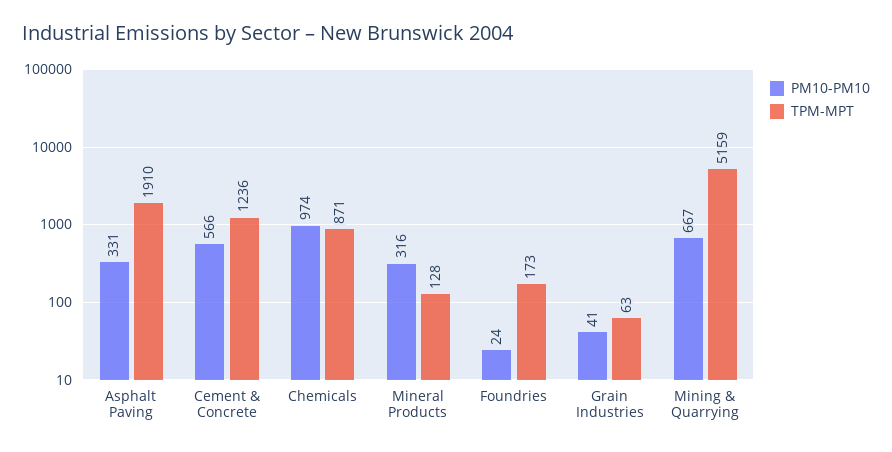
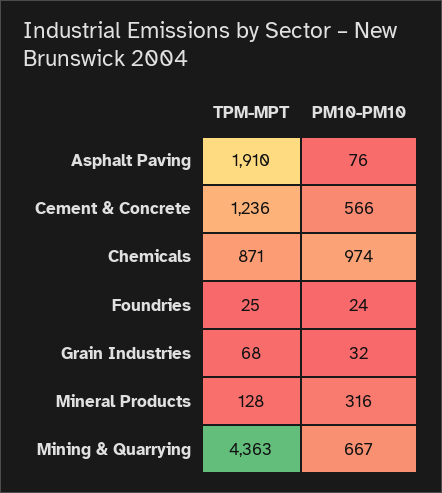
PM10-PM10, Asphalt Paving: 331 -> 76
TPM-MPT, Foundries: 173 -> 25
PM10-PM10, Grain Industries: 41 -> 32
TPM-MPT, Grain Industries: 63 -> 68
TPM-MPT, Mining & Quarrying: 5159 -> 4363

